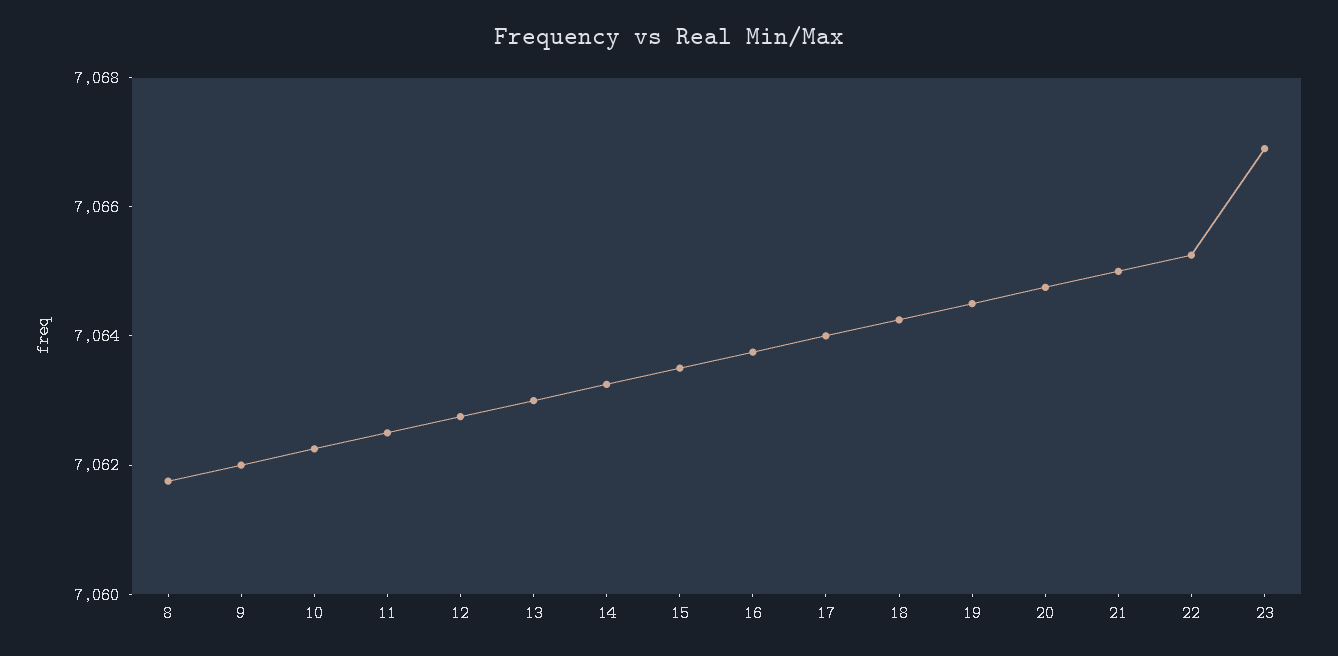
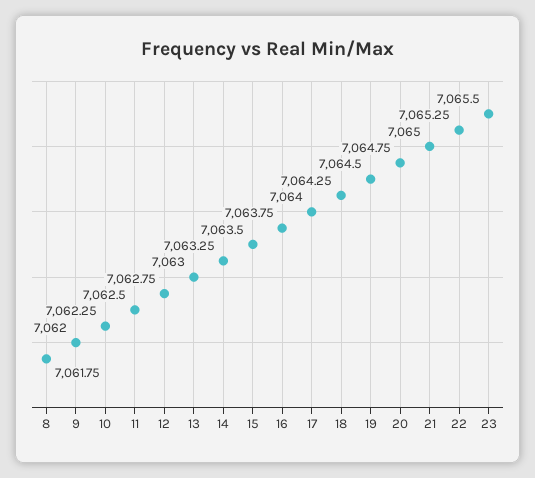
23: 7067 -> 7065.5

